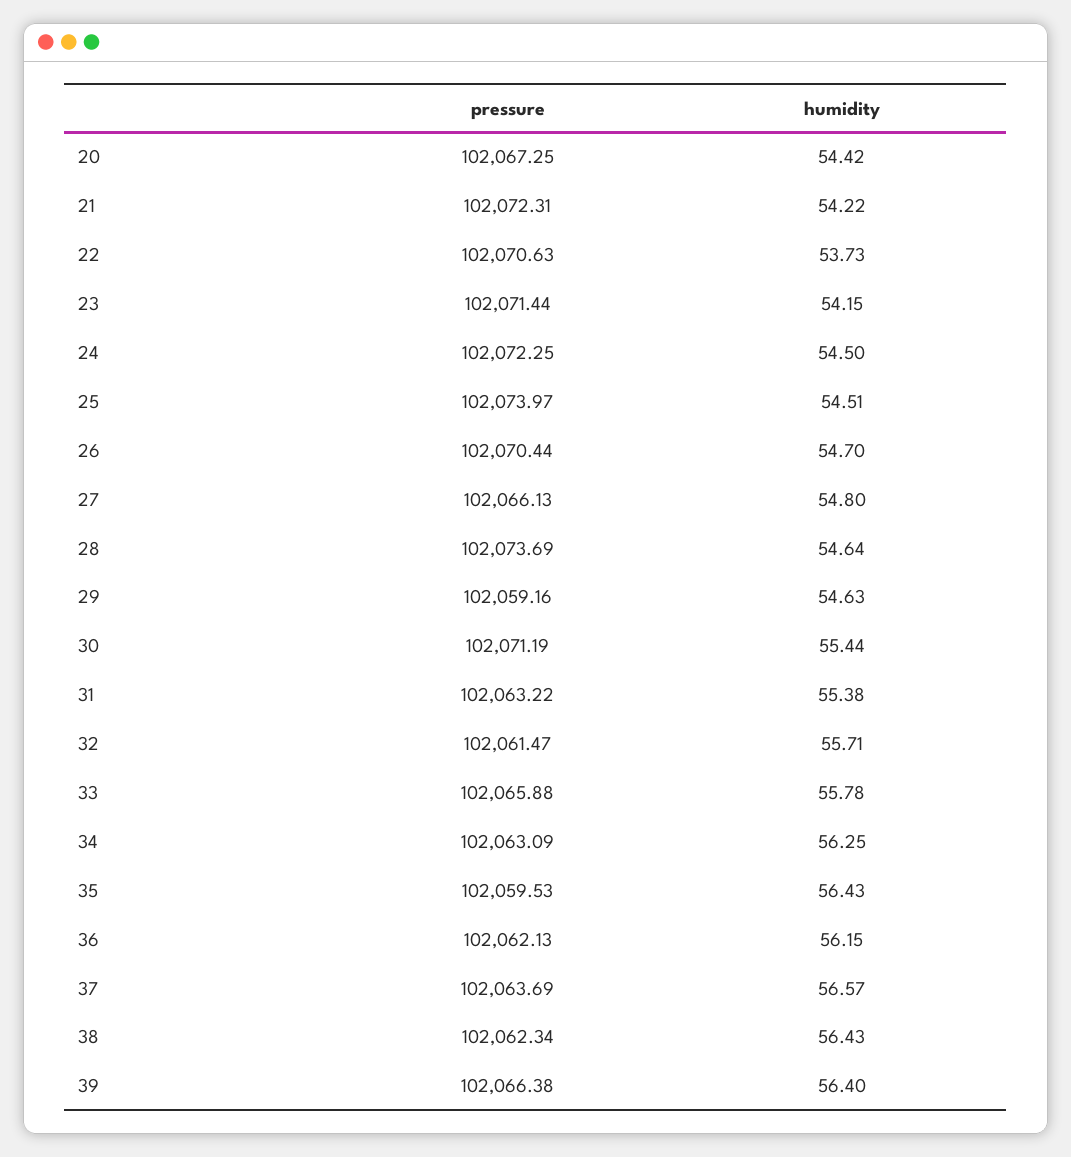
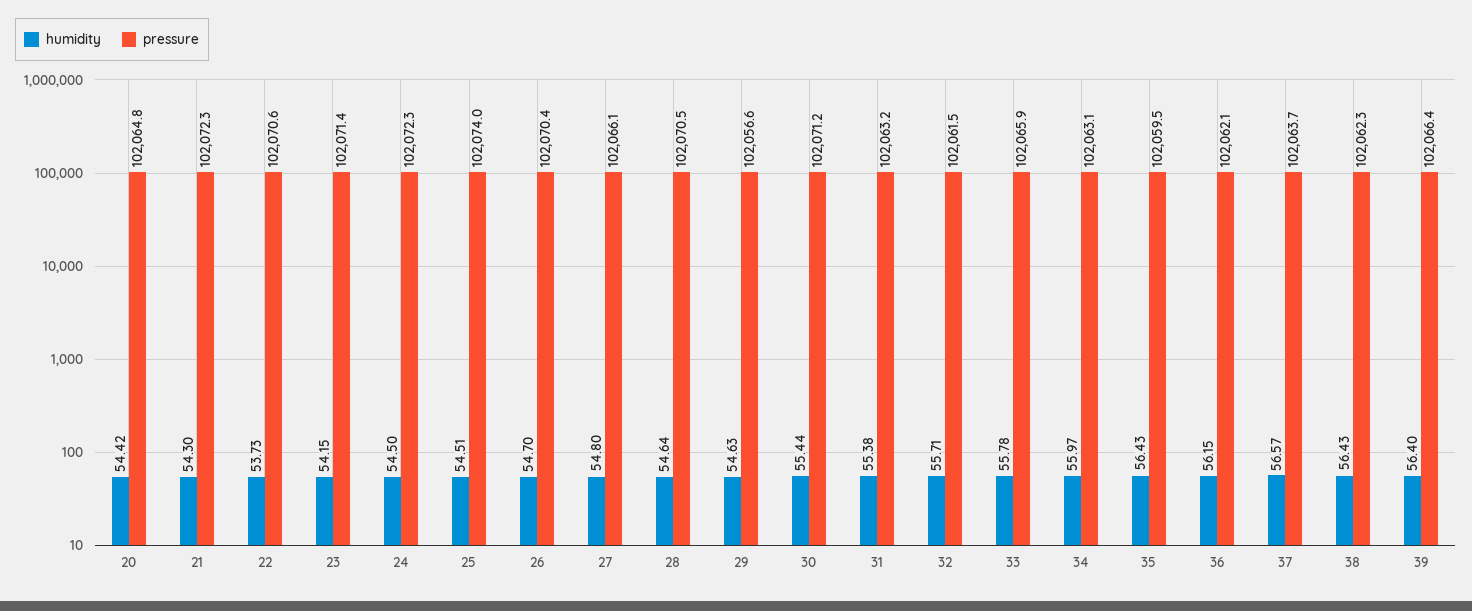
pressure, 20: 102067.25 -> 102064.8
humidity, 21: 54.22 -> 54.3
pressure, 28: 102073.69 -> 102070.5
pressure, 29: 102059.16 -> 102056.6
humidity, 34: 56.25 -> 55.97

